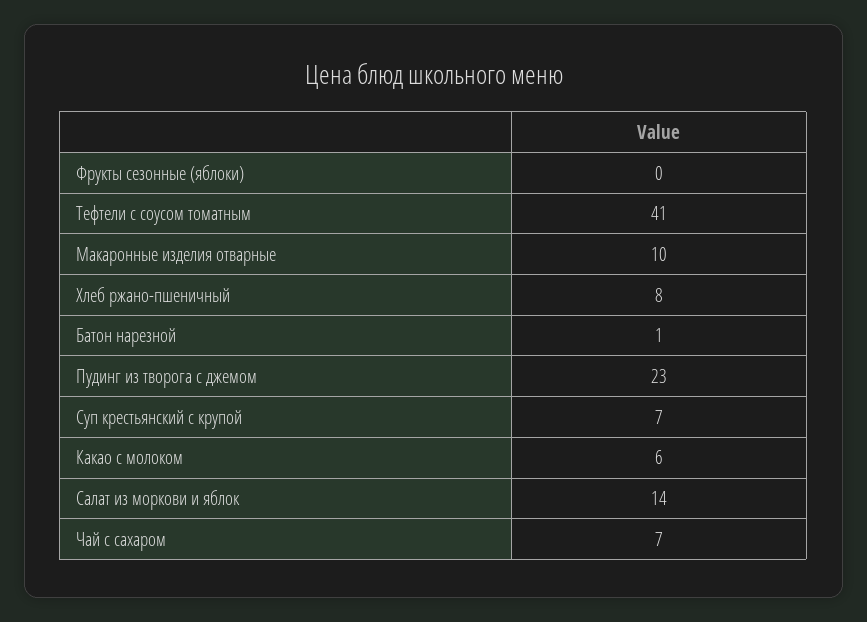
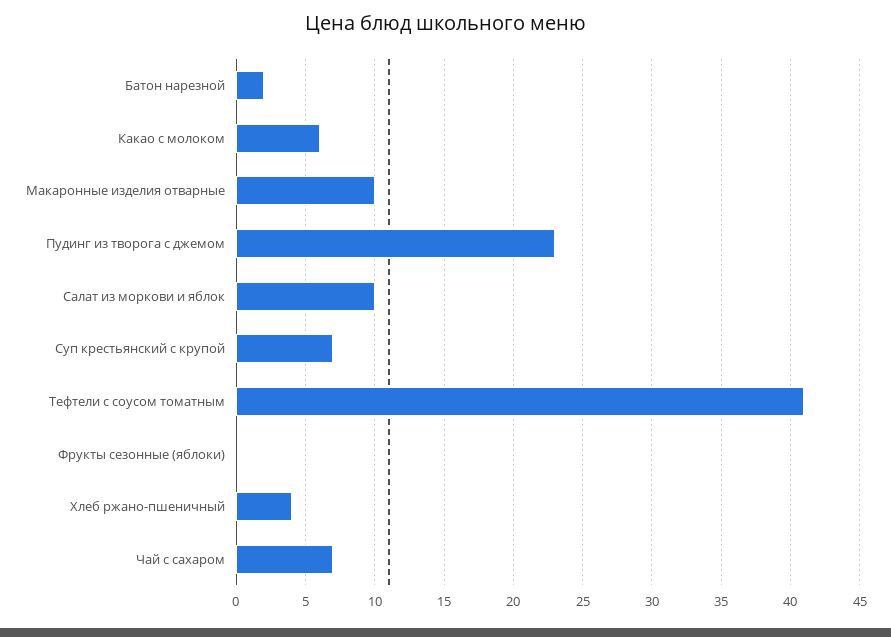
Хлеб ржано-пшеничный: 8 -> 4
Батон нарезной: 1 -> 2
Салат из моркови и яблок: 14 -> 10

